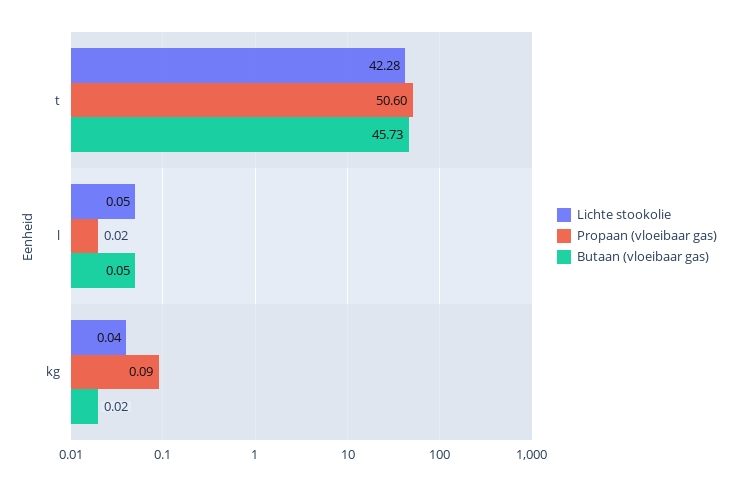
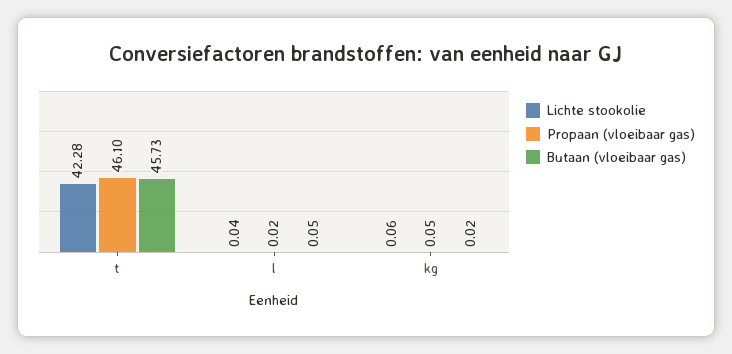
Propaan (vloeibaar gas), t: 50.6 -> 46.1
Lichte stookolie, l: 0.05 -> 0.04
Lichte stookolie, kg: 0.04 -> 0.06
Propaan (vloeibaar gas), kg: 0.09 -> 0.05

